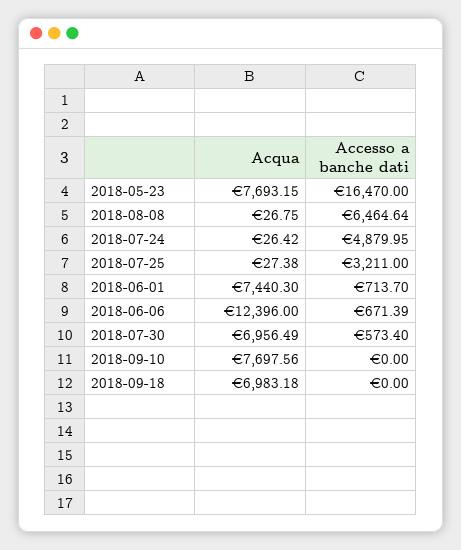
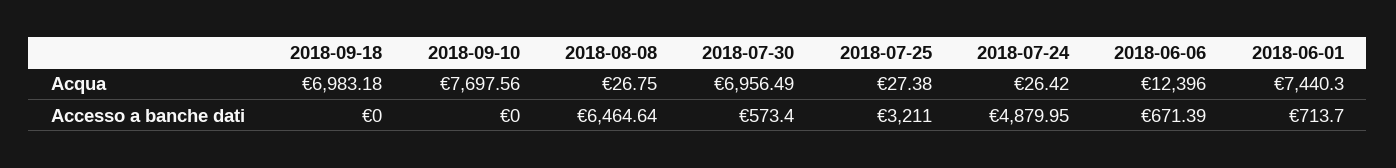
Acqua, 2018-05-23: 7693.15 -> none
Accesso a banche dati, 2018-05-23: 16470 -> none

